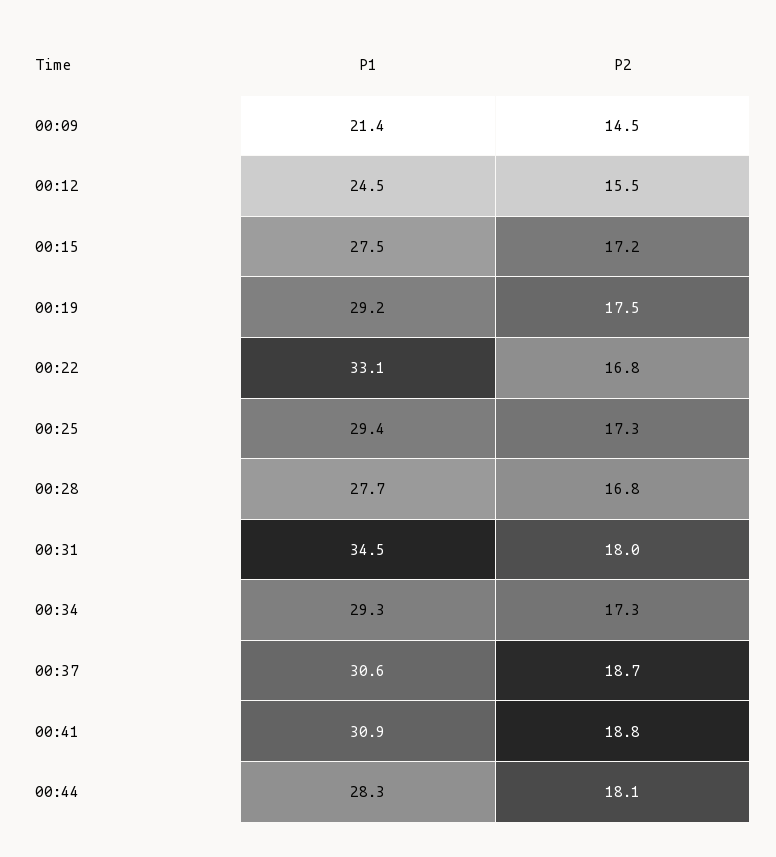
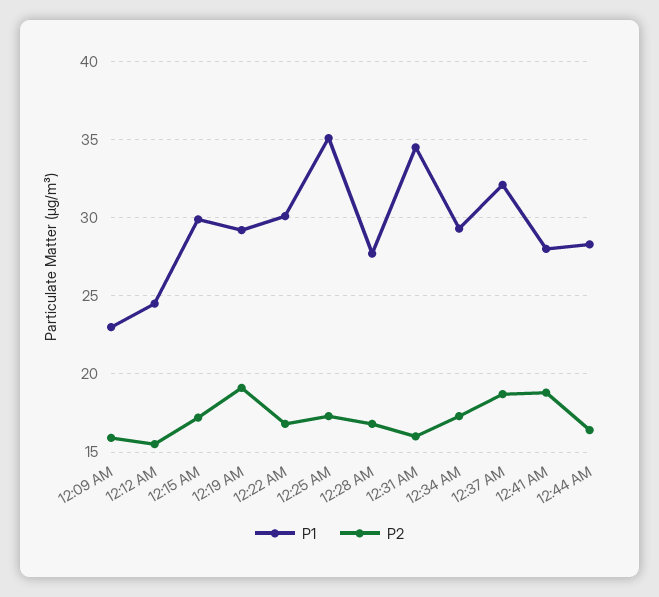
P1, 00:09: 21.4 -> 23
P2, 00:09: 14.5 -> 16
P1, 00:15: 27.5 -> 30
P2, 00:19: 17.5 -> 19
P1, 00:22: 33.1 -> 30
P1, 00:25: 29.4 -> 35
P2, 00:31: 18 -> 16
P1, 00:37: 30.6 -> 32
P1, 00:41: 30.9 -> 28
P2, 00:44: 18.1 -> 16.5

